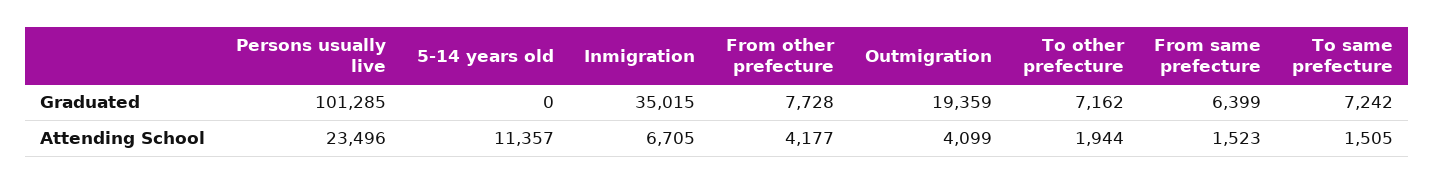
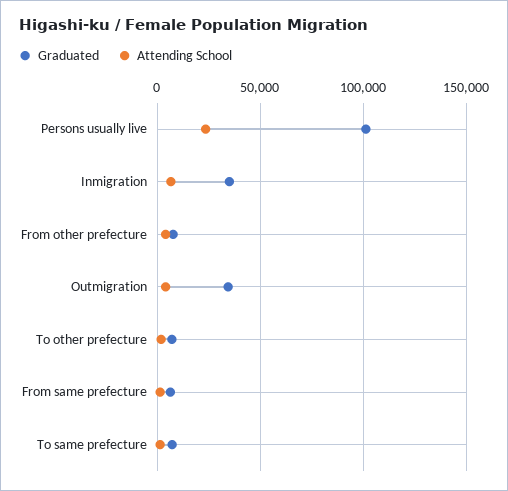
Graduated, 5-14 years old: 0 -> none
Graduated, Outmigration: 19359 -> 35000
Attending School, 5-14 years old: 11357 -> none

